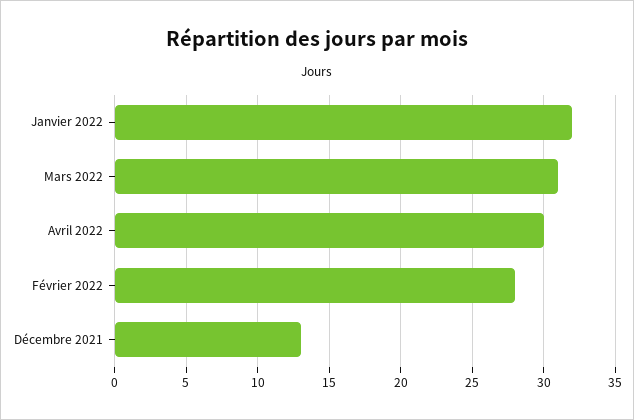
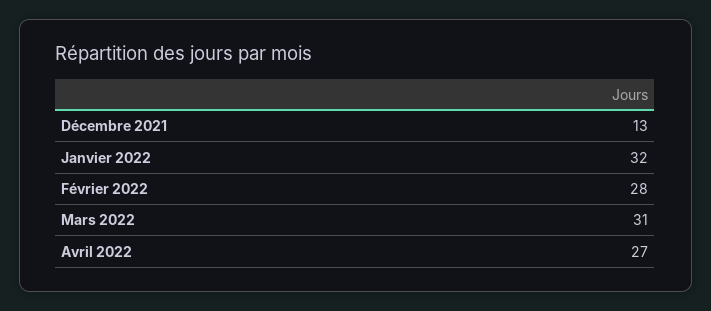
Avril 2022: 30 -> 27

